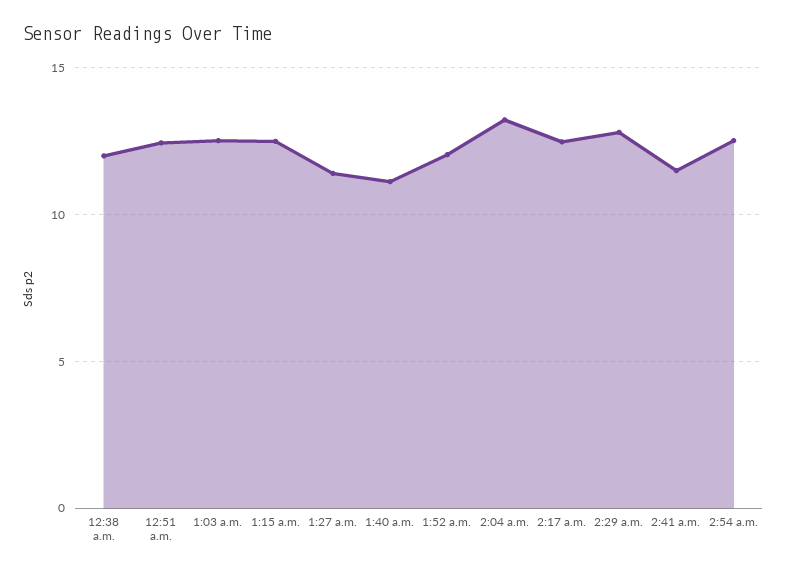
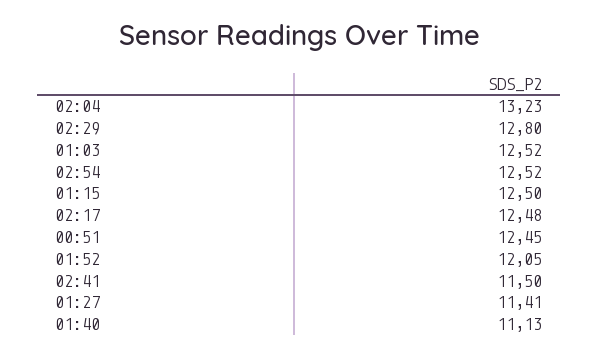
12:38 a.m.: 12 -> none

